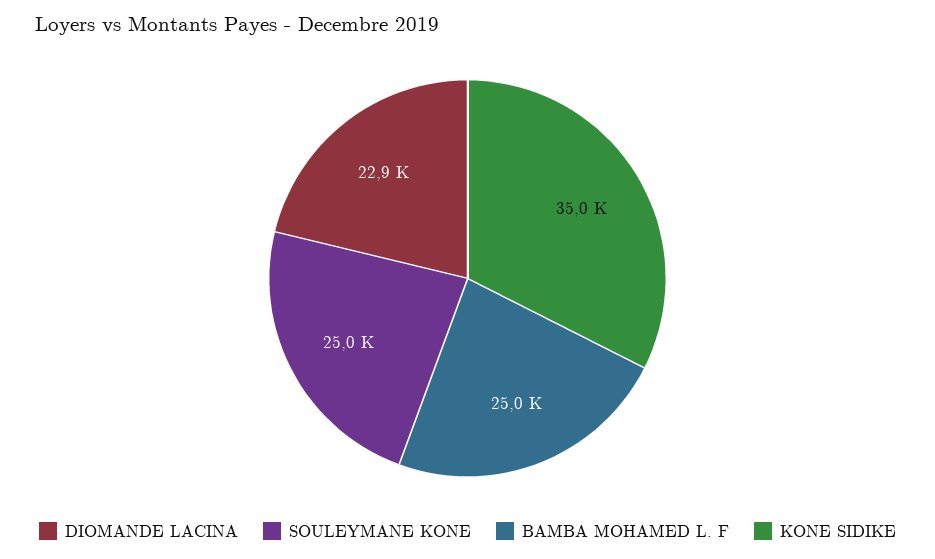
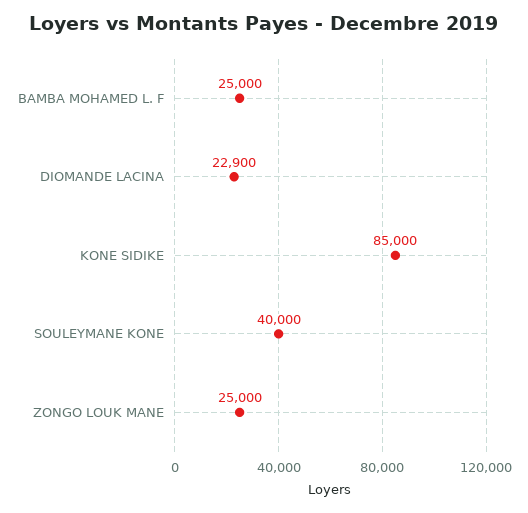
SOULEYMANE KONE: 25000 -> 40000
KONE SIDIKE: 35000 -> 85000
ZONGO LOUK MANE: none -> 25000

